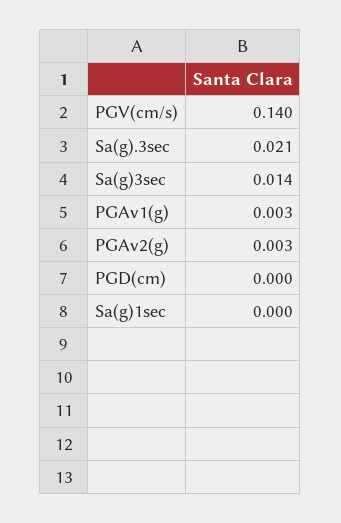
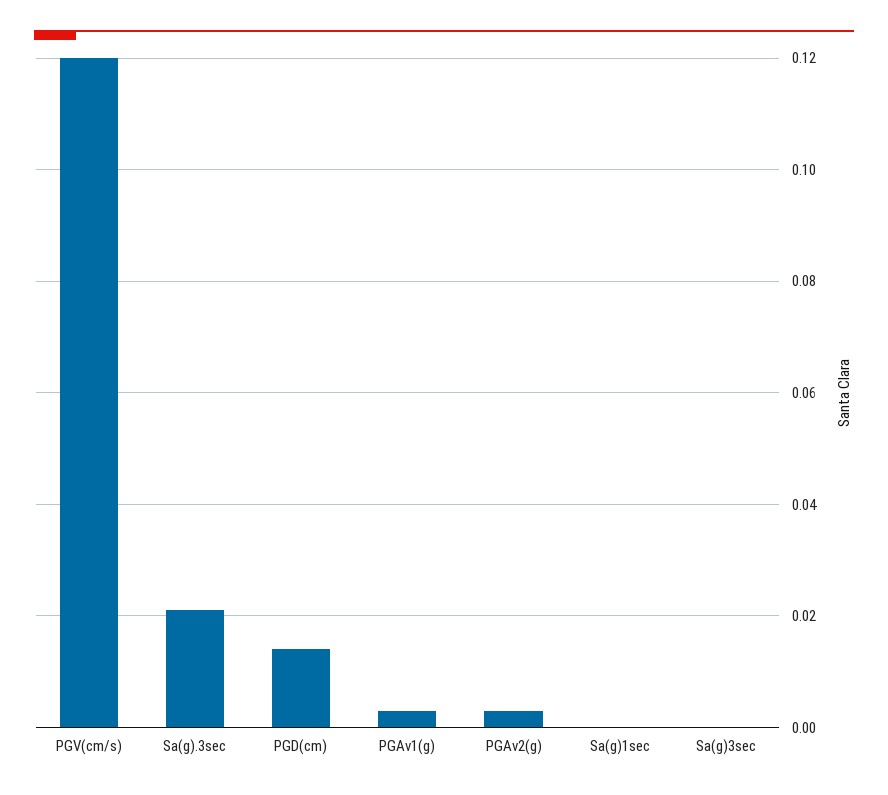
PGV(cm/s): 0.14 -> 0.12
Sa(g)3sec: 0.014 -> 0
PGD(cm): 0 -> 0.015

